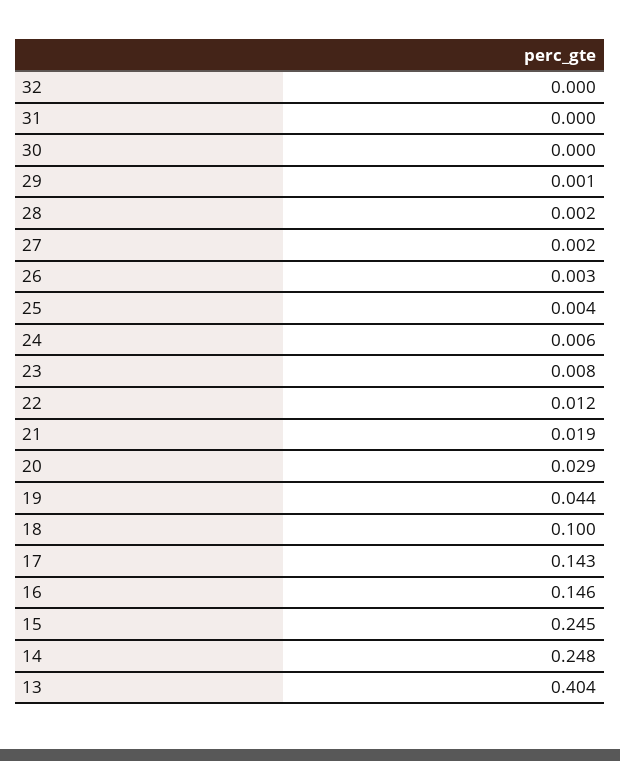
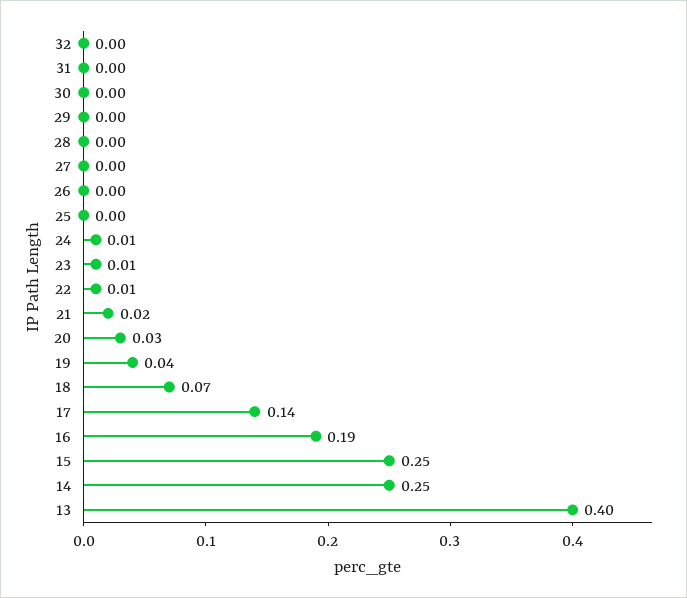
18: 0.1 -> 0.07
16: 0.146 -> 0.19

